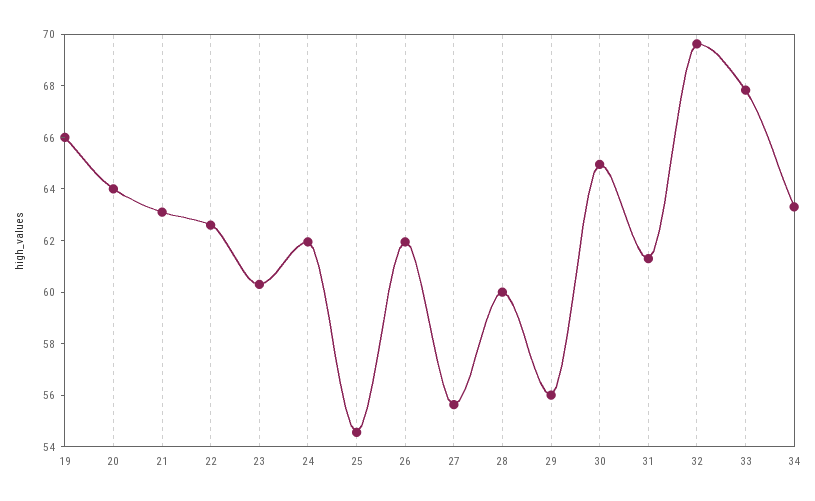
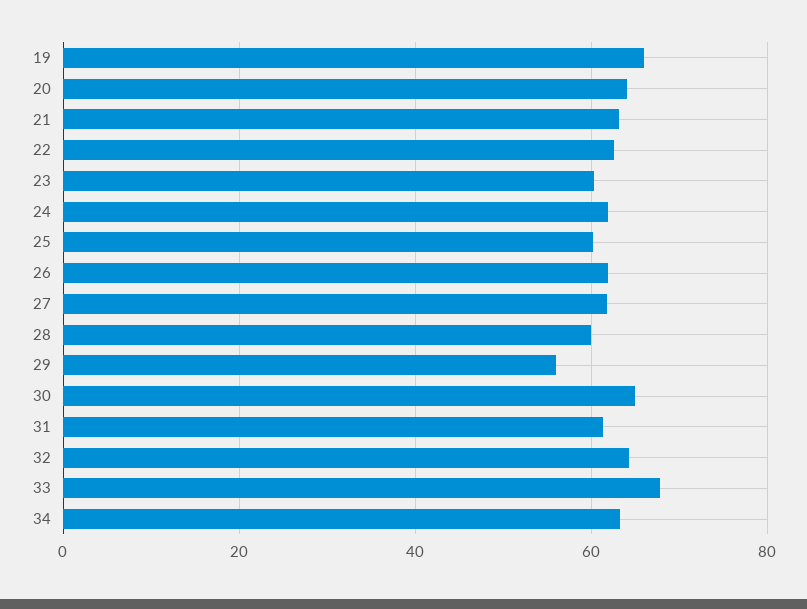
25: 54.5 -> 60
27: 55.5 -> 62
32: 69.5 -> 64

